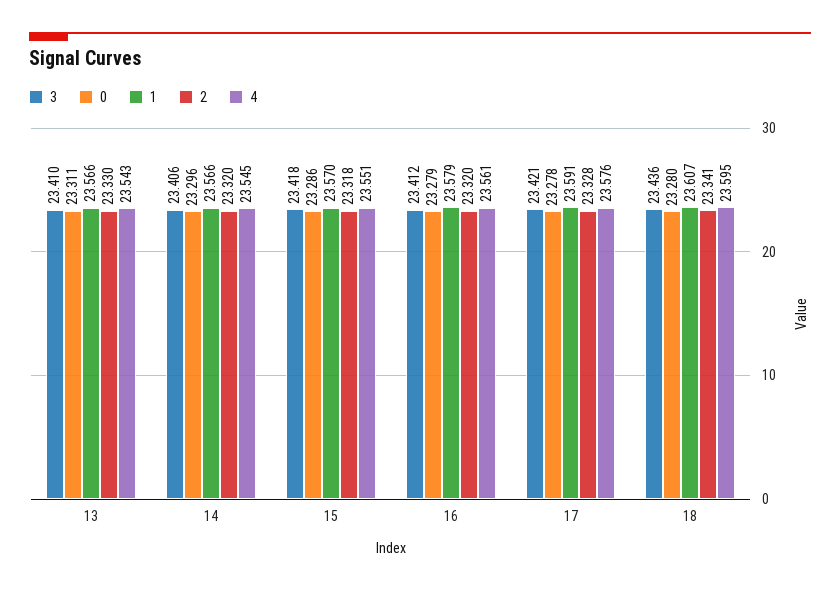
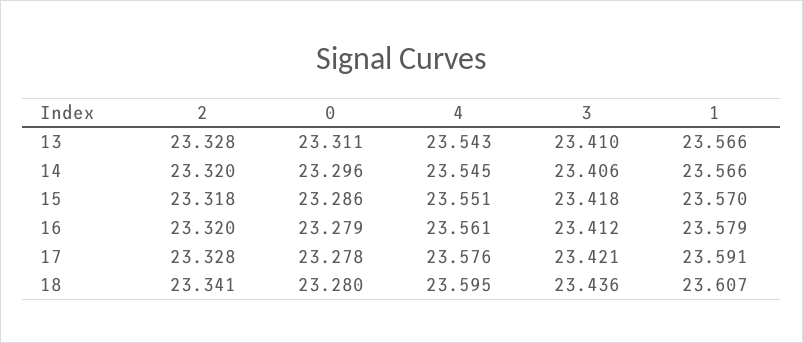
2, 13: 23.33 -> 23.328

